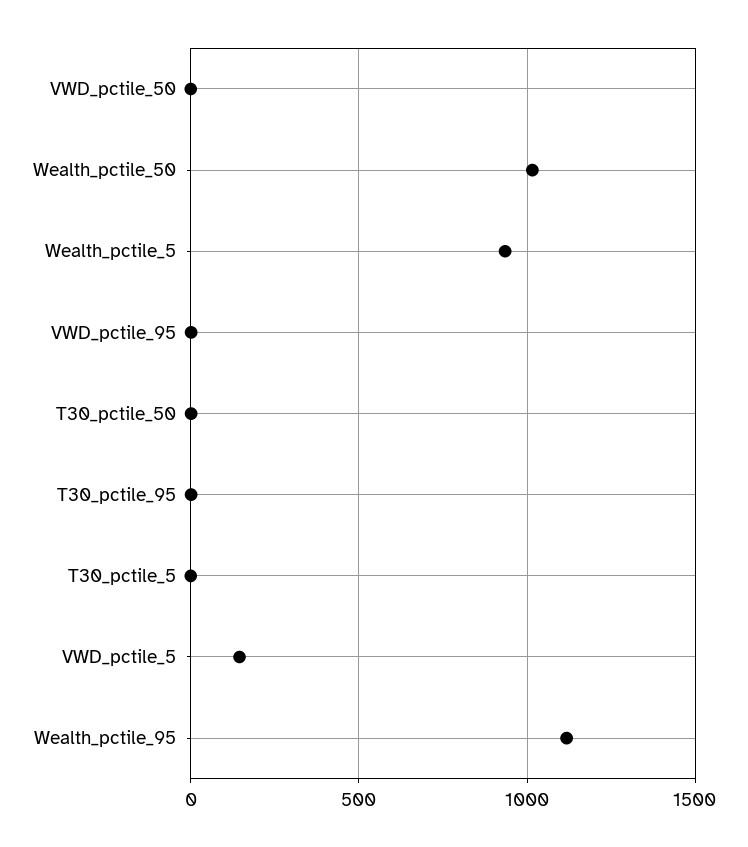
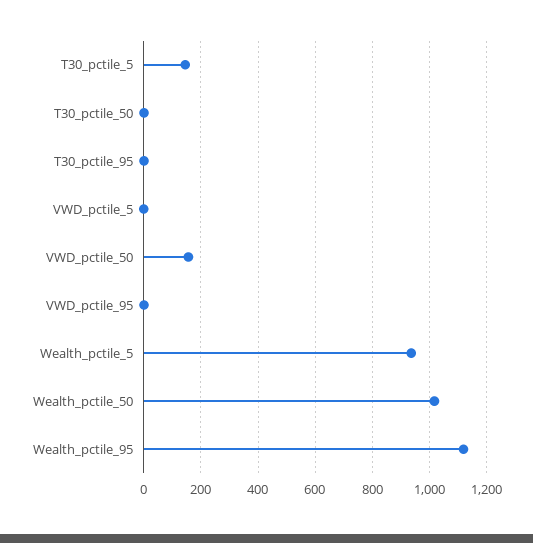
VWD_pctile_50: 0 -> 150
T30_pctile_5: 0 -> 150
VWD_pctile_5: 150 -> 0

